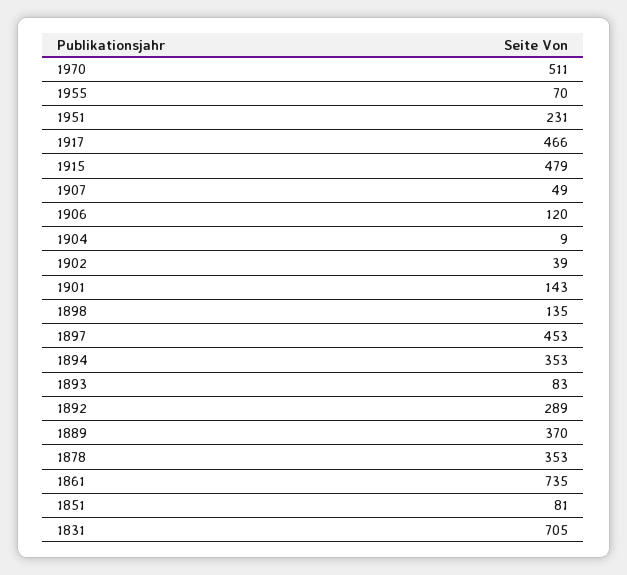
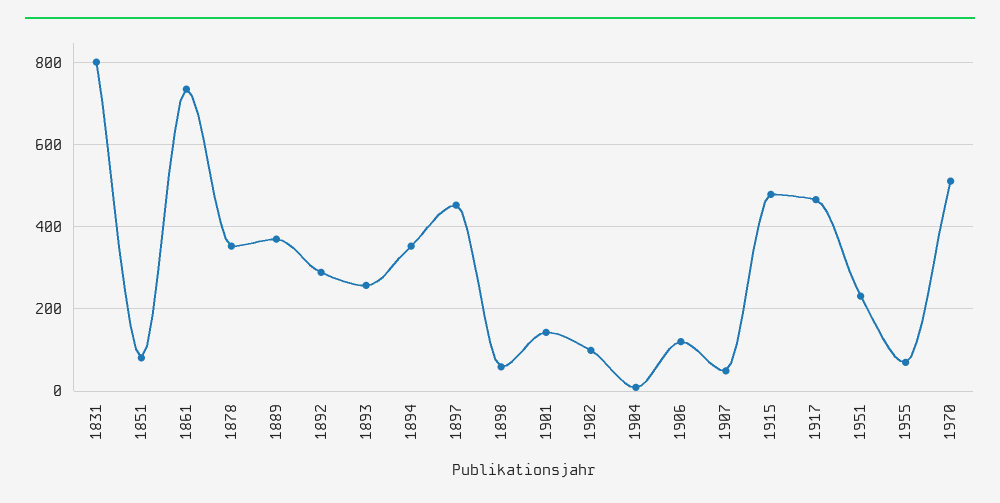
1902: 39 -> 100
1898: 135 -> 60
1893: 83 -> 260
1831: 705 -> 800

